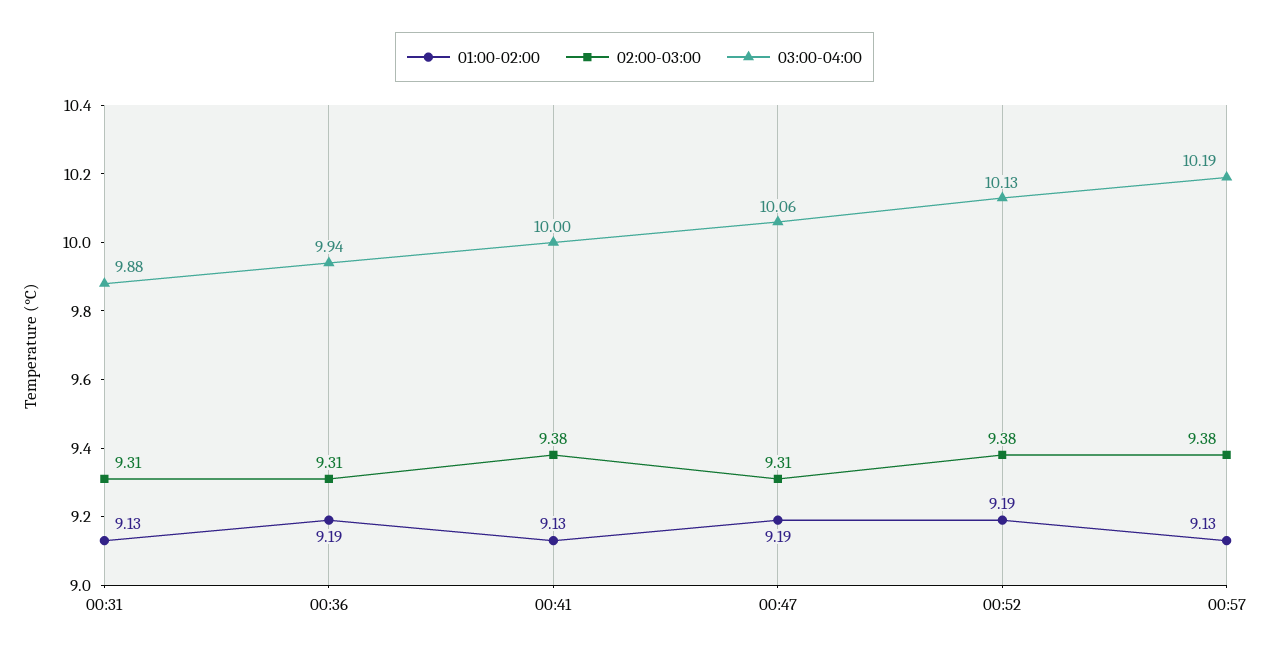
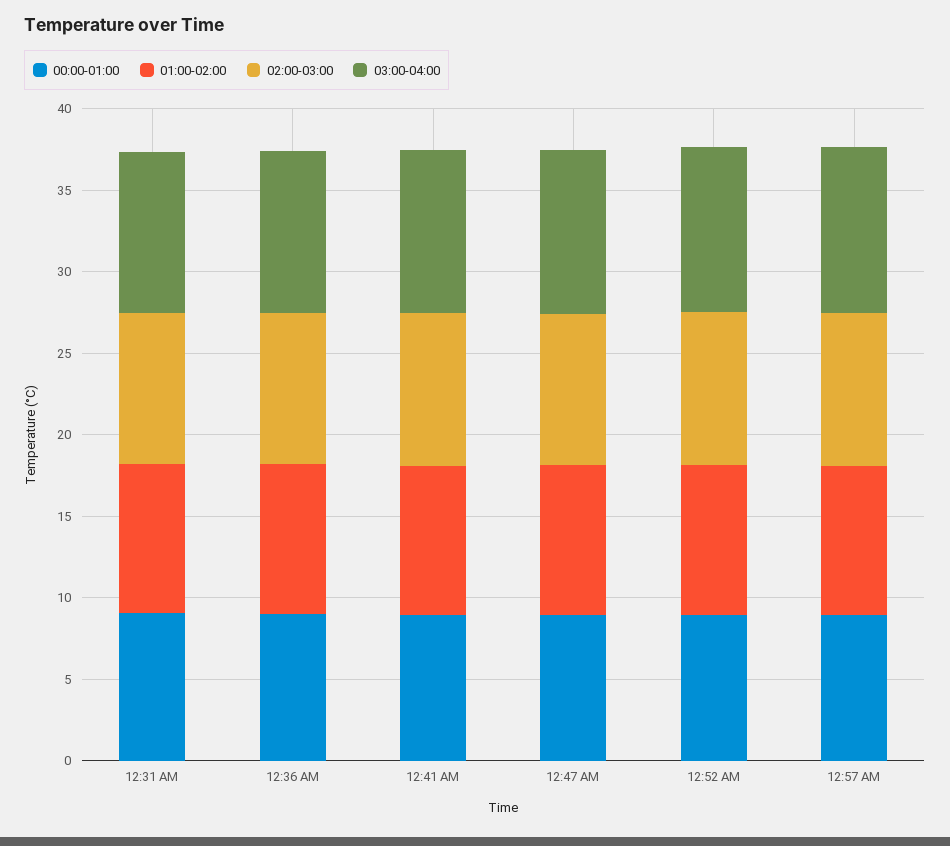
00:00-01:00, 00:31: none -> 9
00:00-01:00, 00:36: none -> 9
00:00-01:00, 00:41: none -> 9
00:00-01:00, 00:47: none -> 9
00:00-01:00, 00:52: none -> 9
00:00-01:00, 00:57: none -> 9

